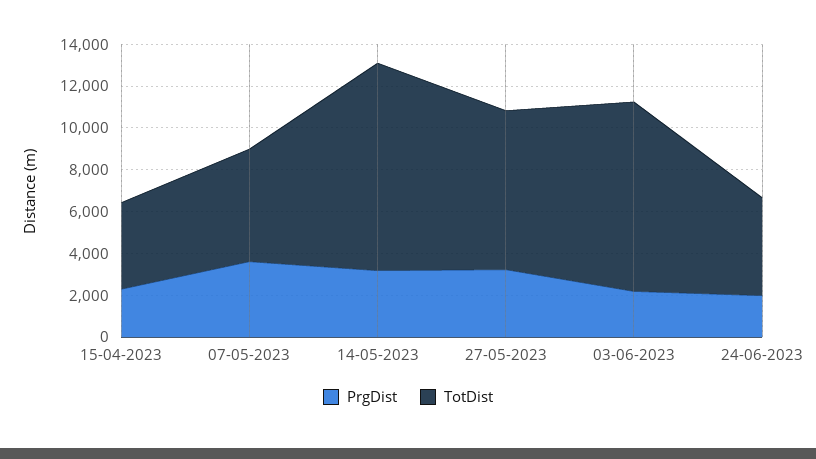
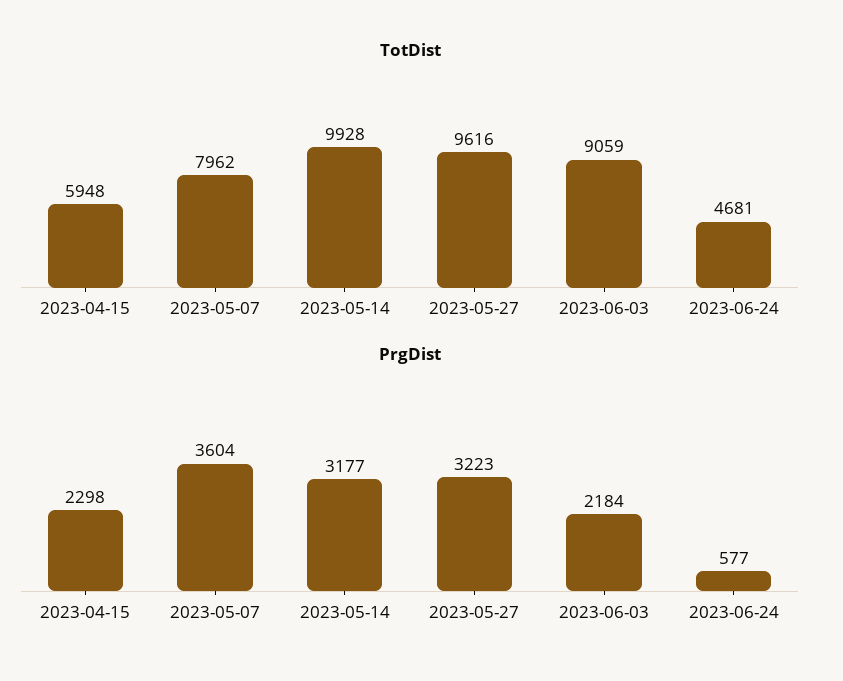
TotDist, 15-04-2023: 4000 -> 5948
TotDist, 07-05-2023: 5500 -> 7962
TotDist, 27-05-2023: 7500 -> 9616
PrgDist, 24-06-2023: 2000 -> 577

